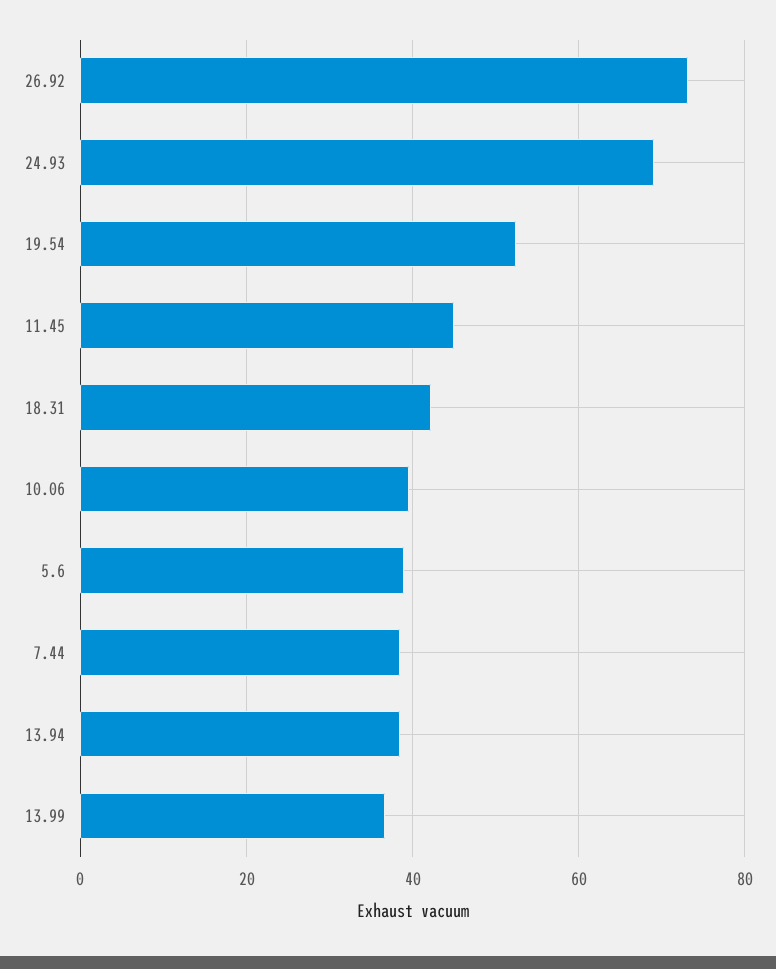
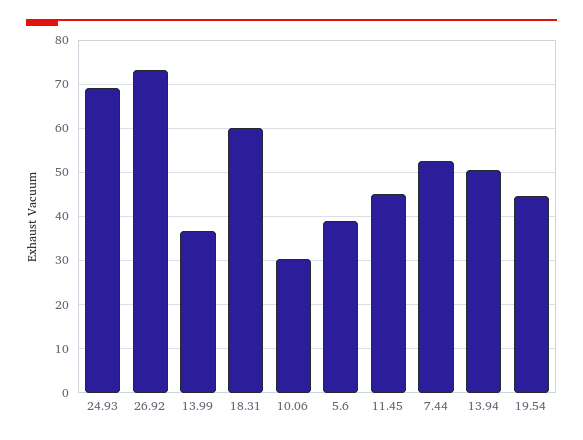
19.54: 52 -> 44
18.31: 42 -> 60
10.06: 40 -> 30
7.44: 38 -> 52
13.94: 38 -> 50

